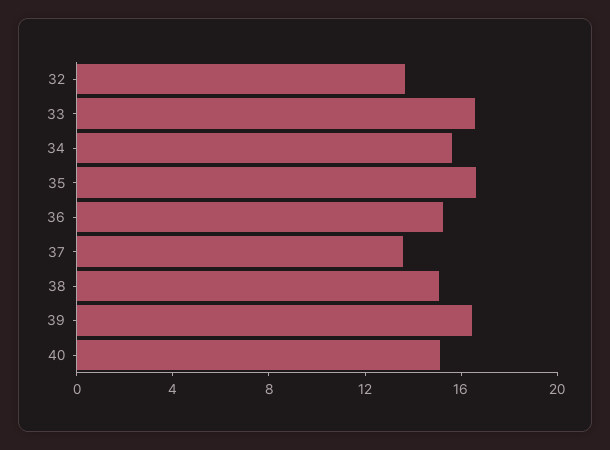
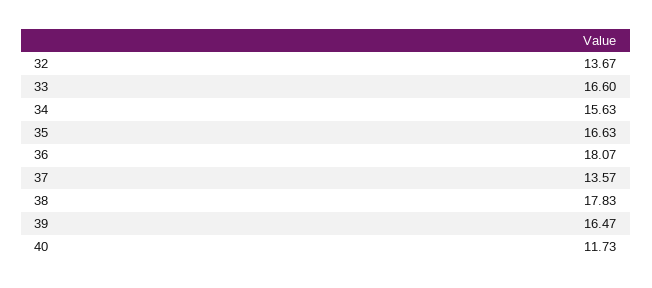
36: 15 -> 18.07
38: 15 -> 17.83
40: 15 -> 11.73

